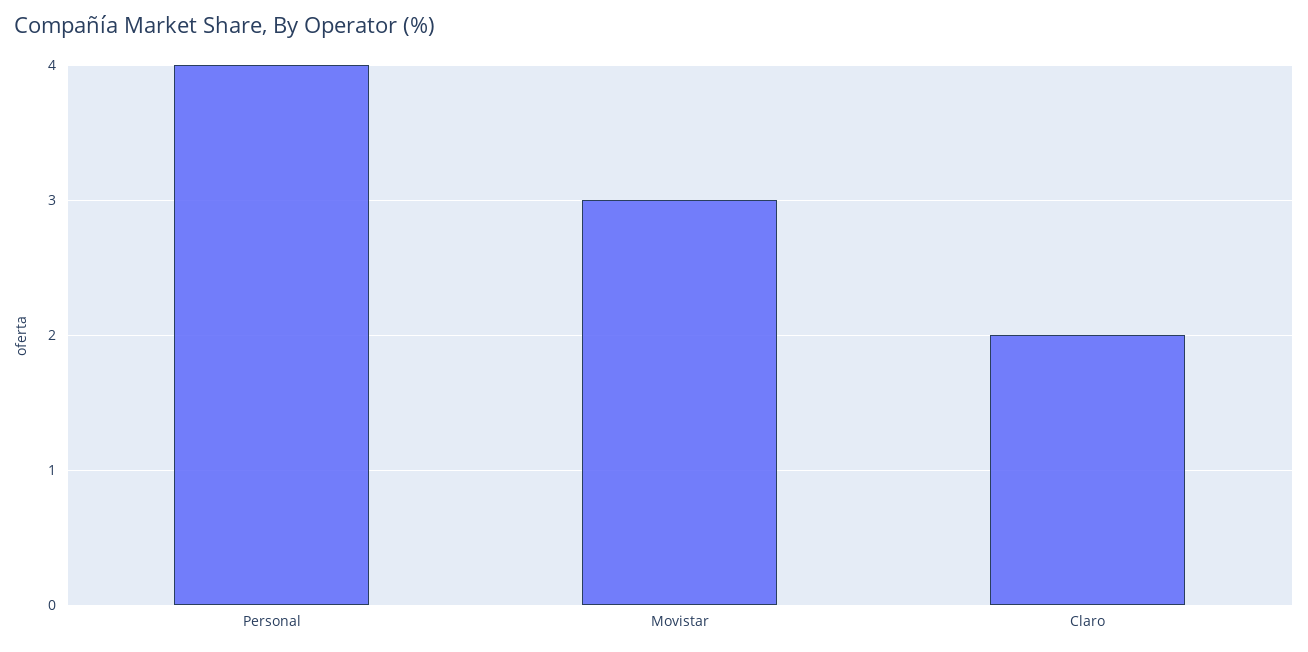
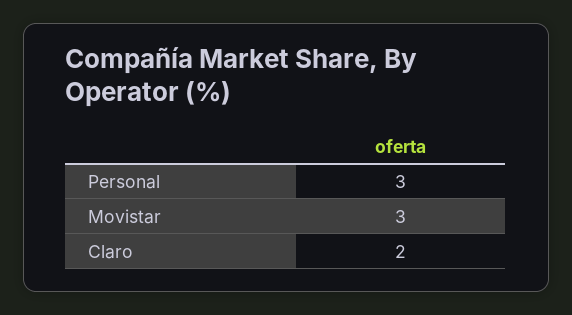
Personal: 4 -> 3

